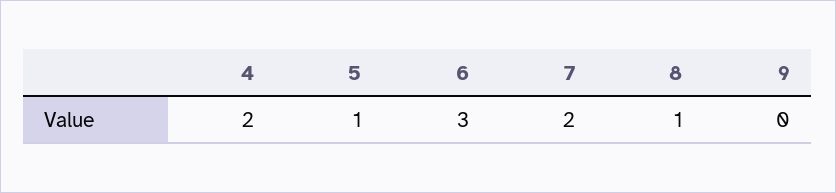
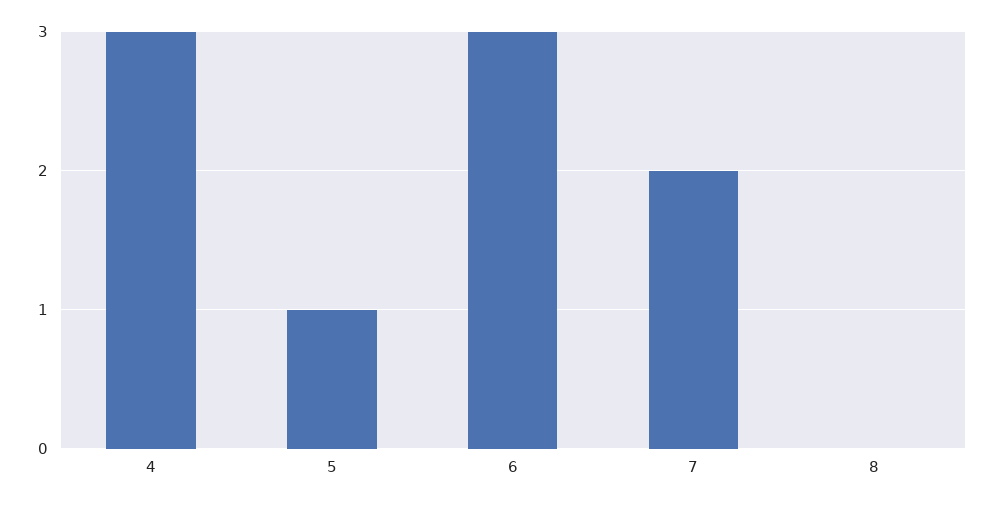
4: 2 -> 3
8: 1 -> 0
9: 0 -> none

